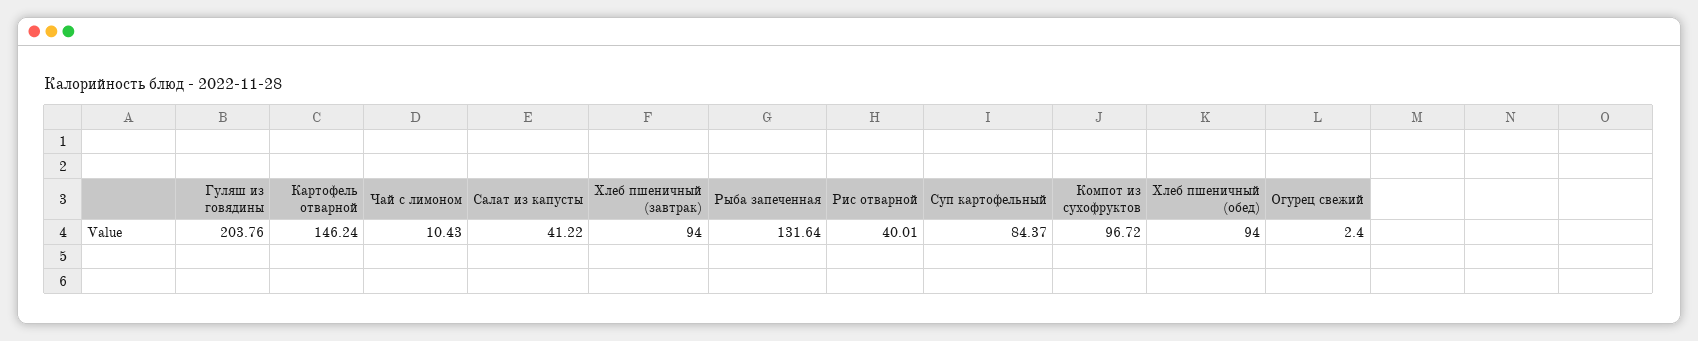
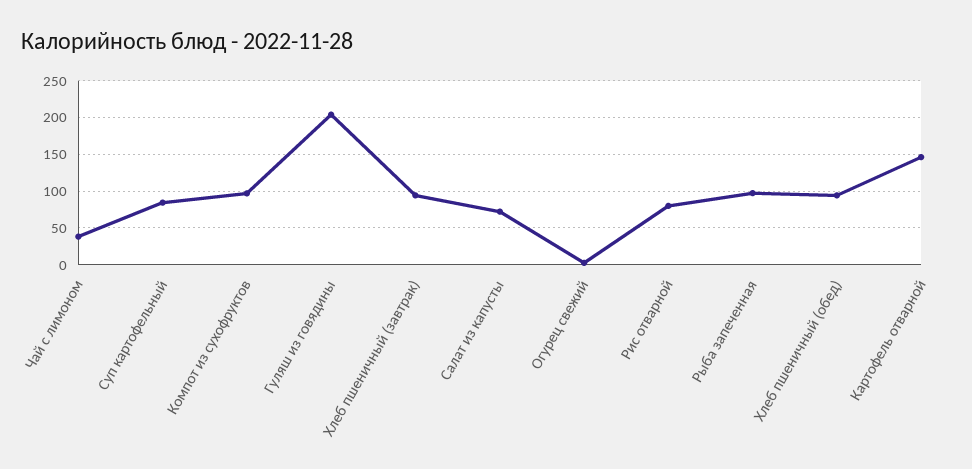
Чай с лимоном: 10.43 -> 40
Салат из капусты: 41.22 -> 70
Рыба запеченная: 131.64 -> 100
Рис отварной: 40.01 -> 80

